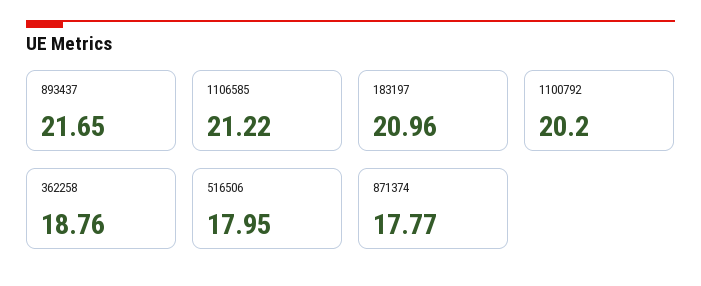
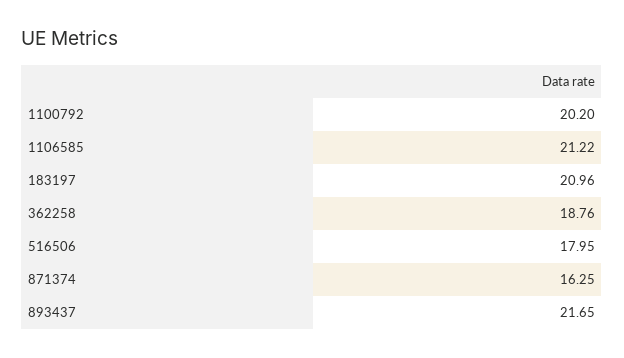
871374: 17.77 -> 16.25

